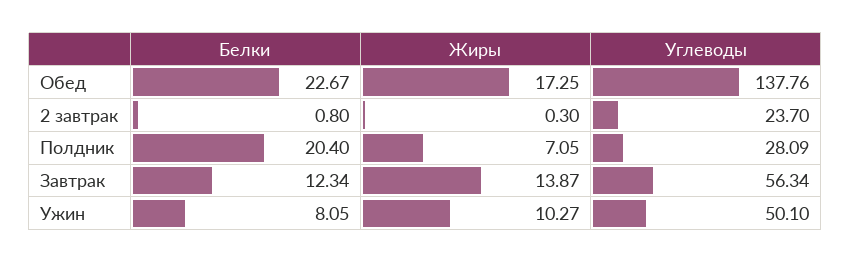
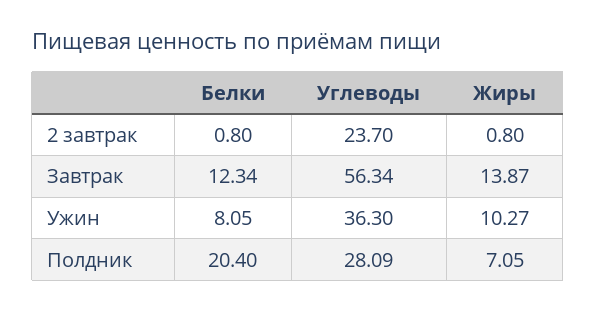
Белки, Обед: 22.67 -> none
Жиры, Обед: 17.25 -> none
Углеводы, Обед: 137.76 -> none
Жиры, 2 завтрак: 0.3 -> 0.8
Углеводы, Ужин: 50.1 -> 36.3

